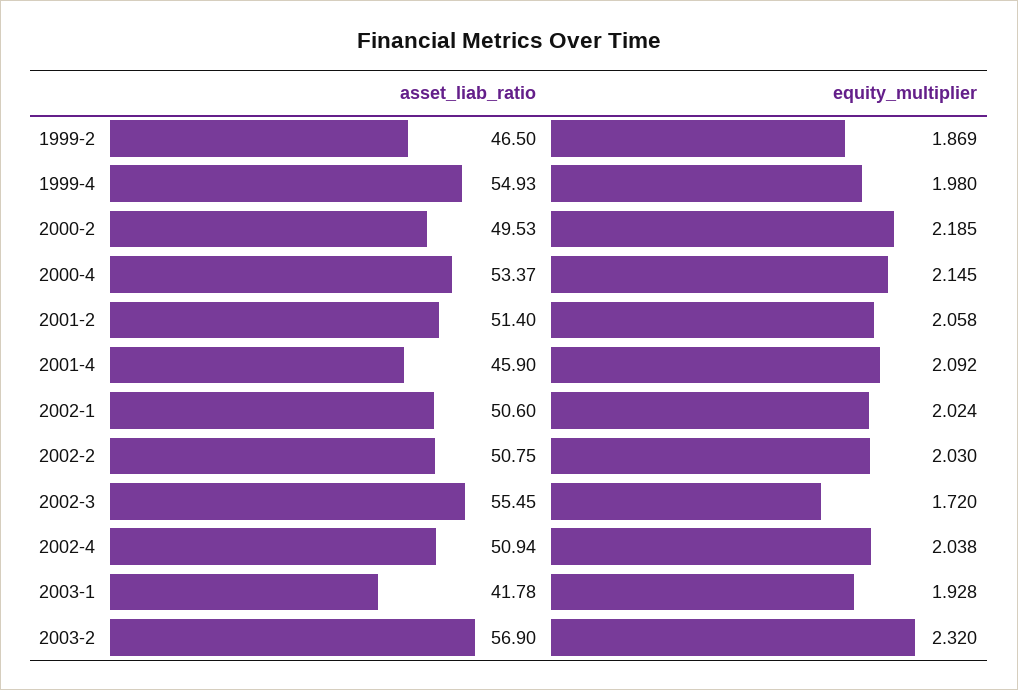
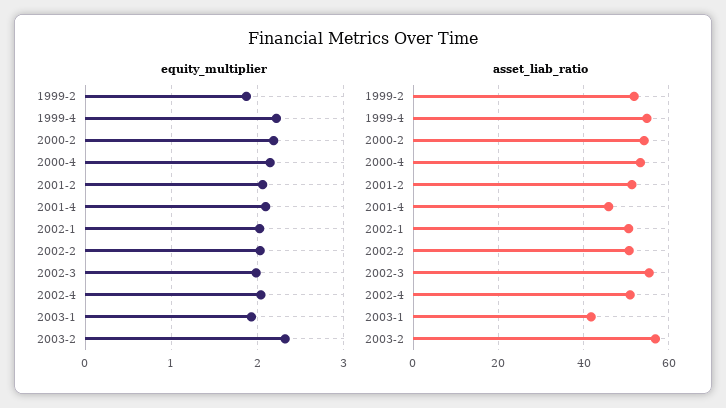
asset_liab_ratio, 1999-2: 46.5 -> 52
equity_multiplier, 1999-4: 1.98 -> 2.2
asset_liab_ratio, 2000-2: 49.53 -> 54
equity_multiplier, 2002-3: 1.72 -> 2

